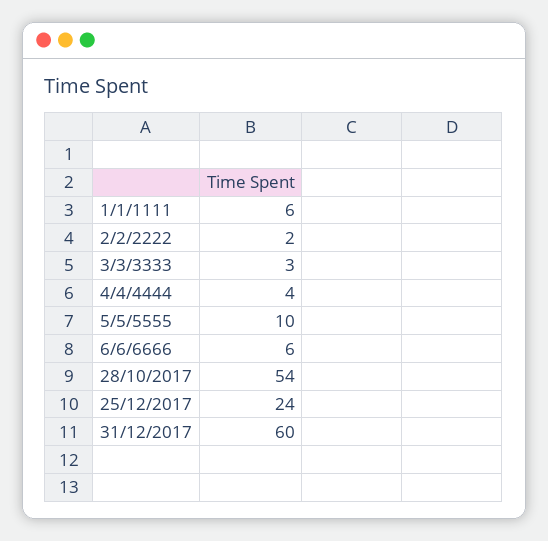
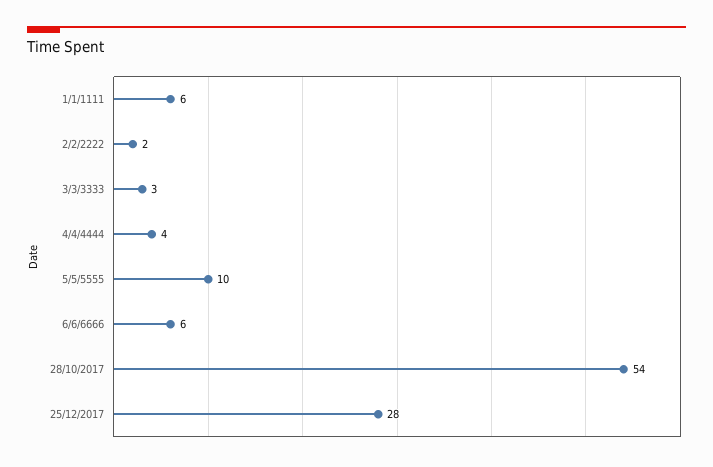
25/12/2017: 24 -> 28
31/12/2017: 60 -> none

